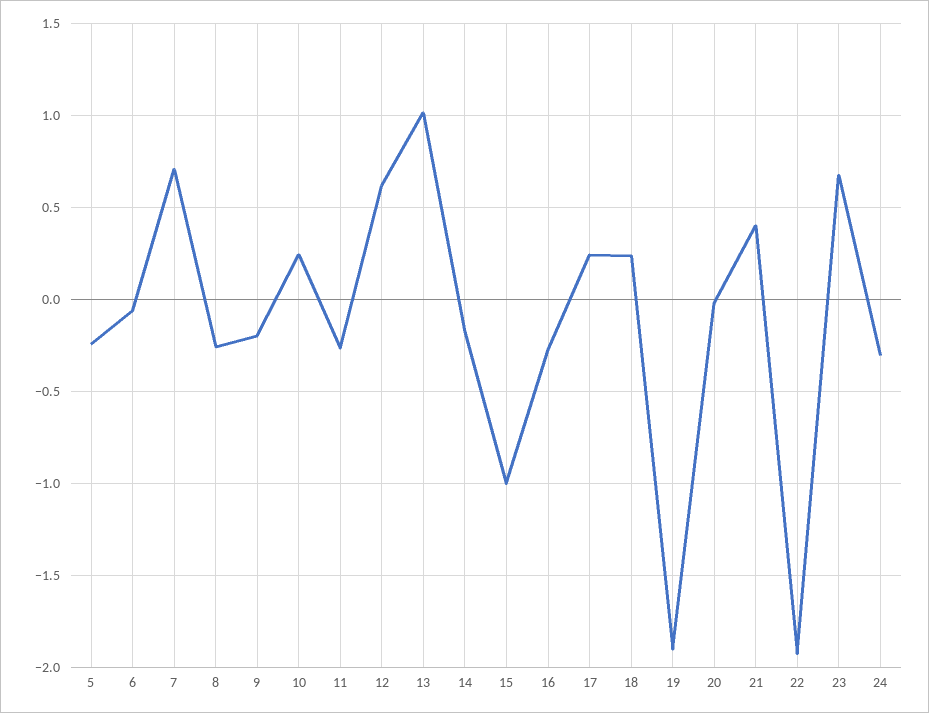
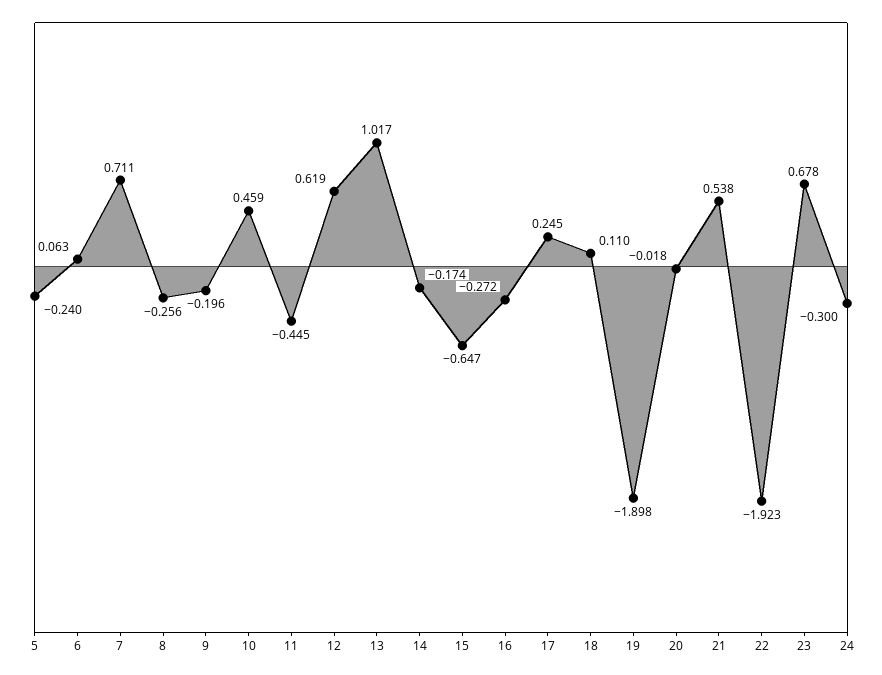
6: -0.05 -> 0.063
10: 0.25 -> 0.459
11: -0.25 -> -0.445
15: -1 -> -0.647
18: 0.25 -> 0.11
21: 0.4 -> 0.538

